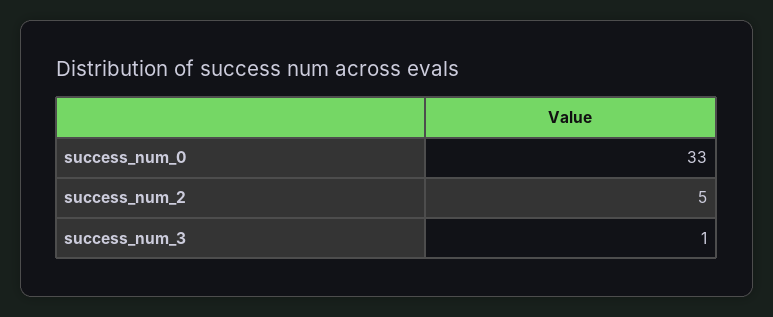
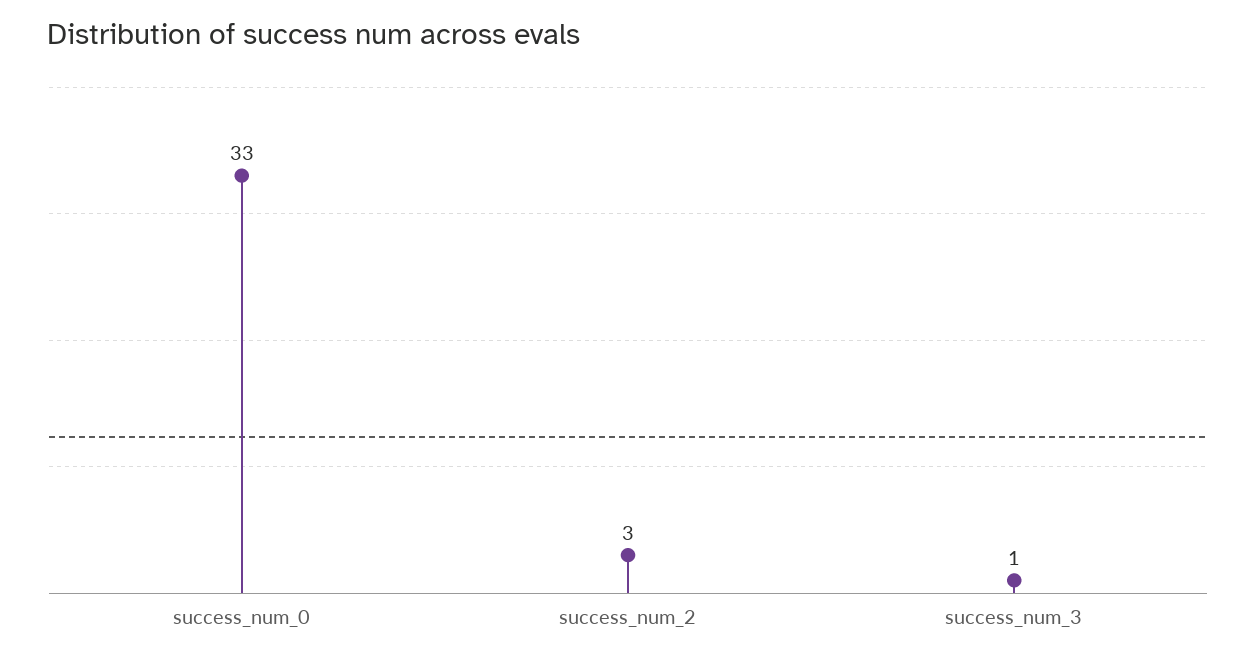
success_num_2: 5 -> 3

